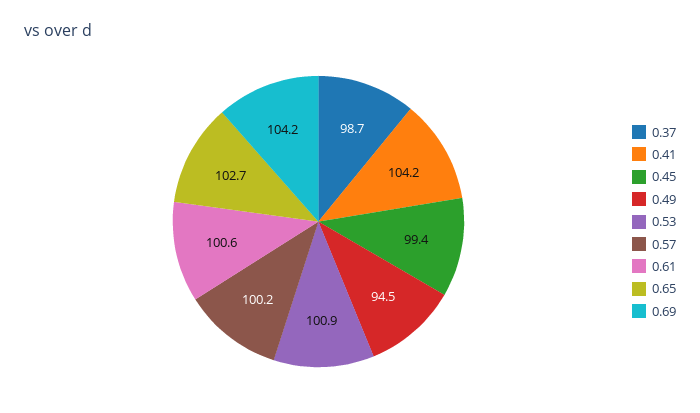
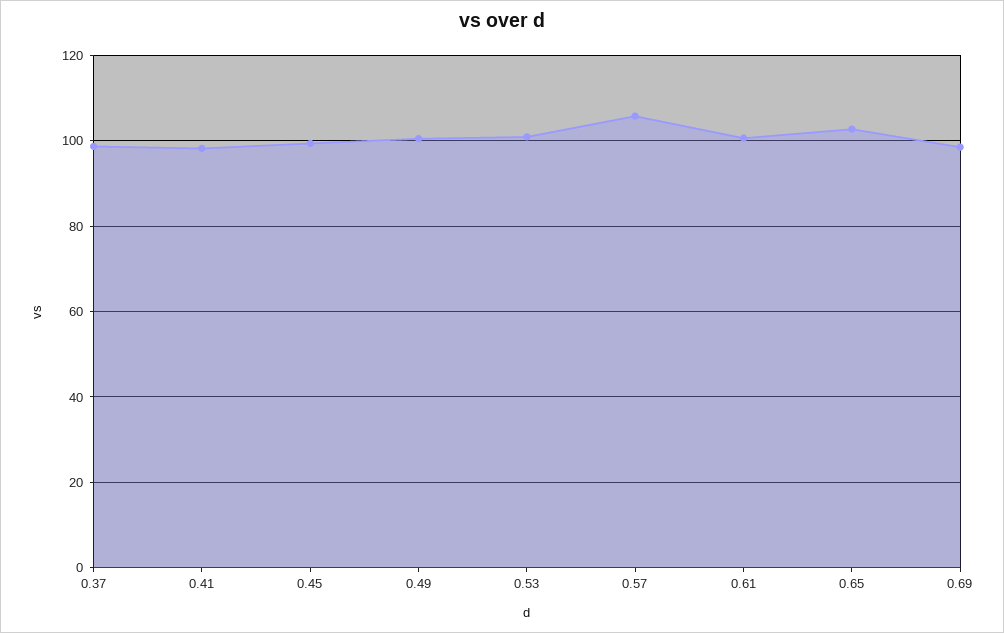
0.41: 104.2 -> 98
0.49: 94.5 -> 100
0.57: 100.2 -> 106
0.69: 104.2 -> 98

